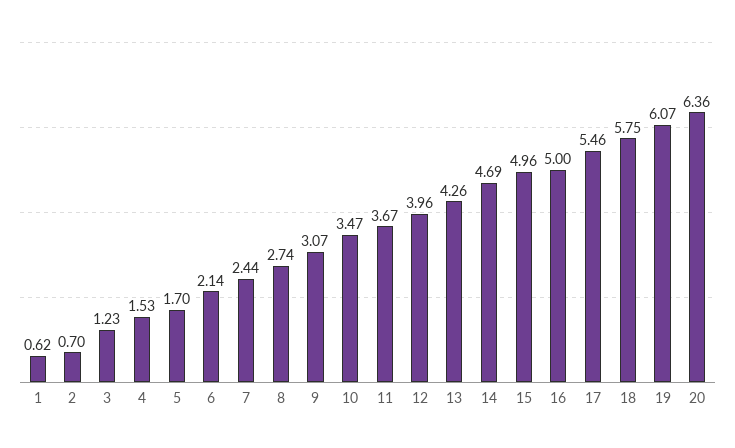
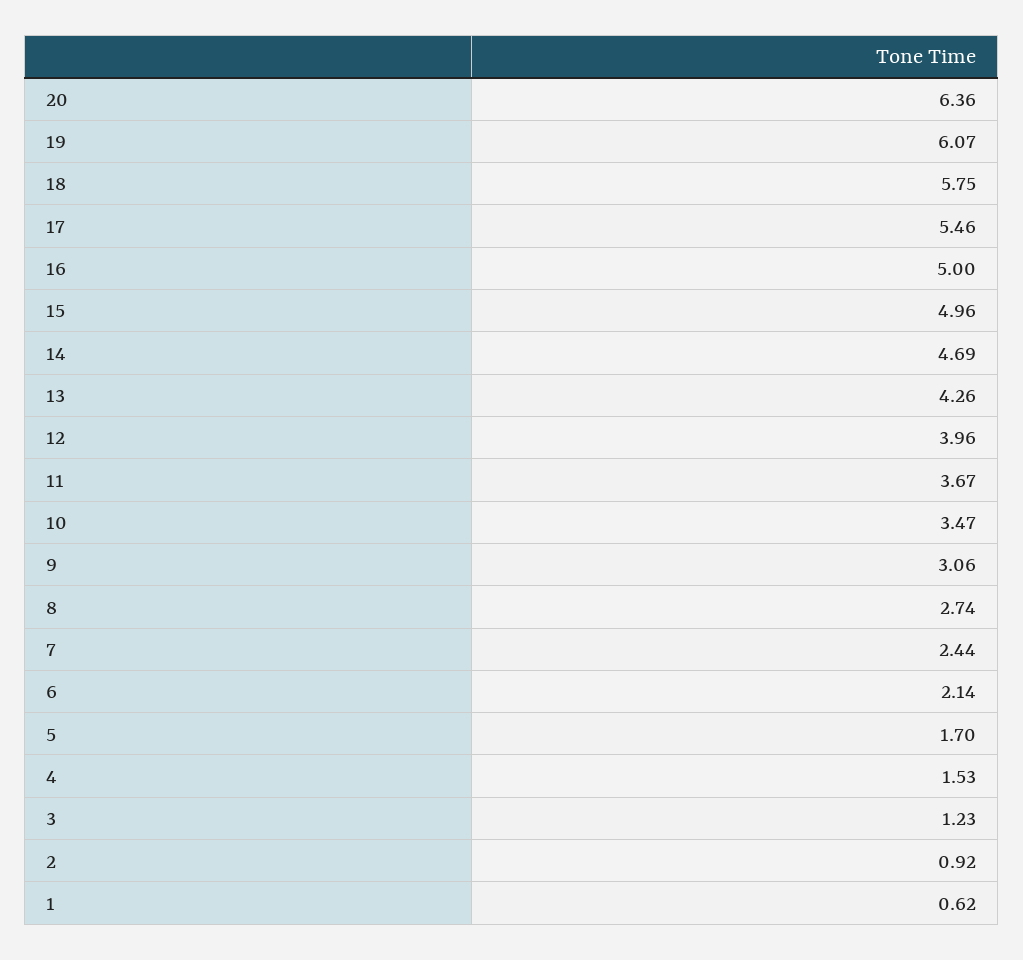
2: 0.7 -> 0.92
9: 3.07 -> 3.06

